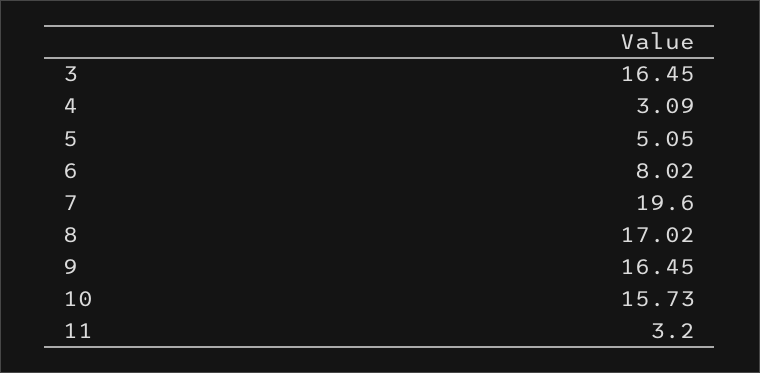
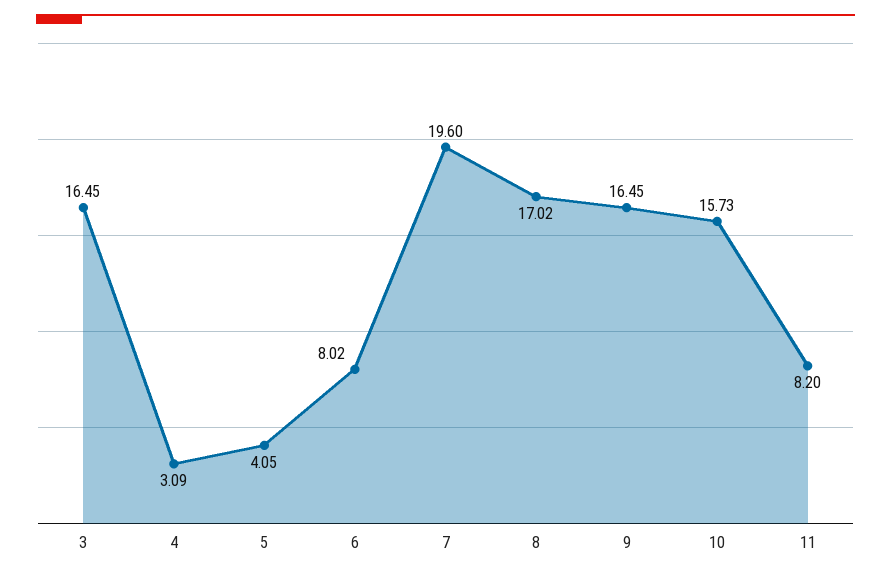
5: 5.05 -> 4.05
11: 3.2 -> 8.2

